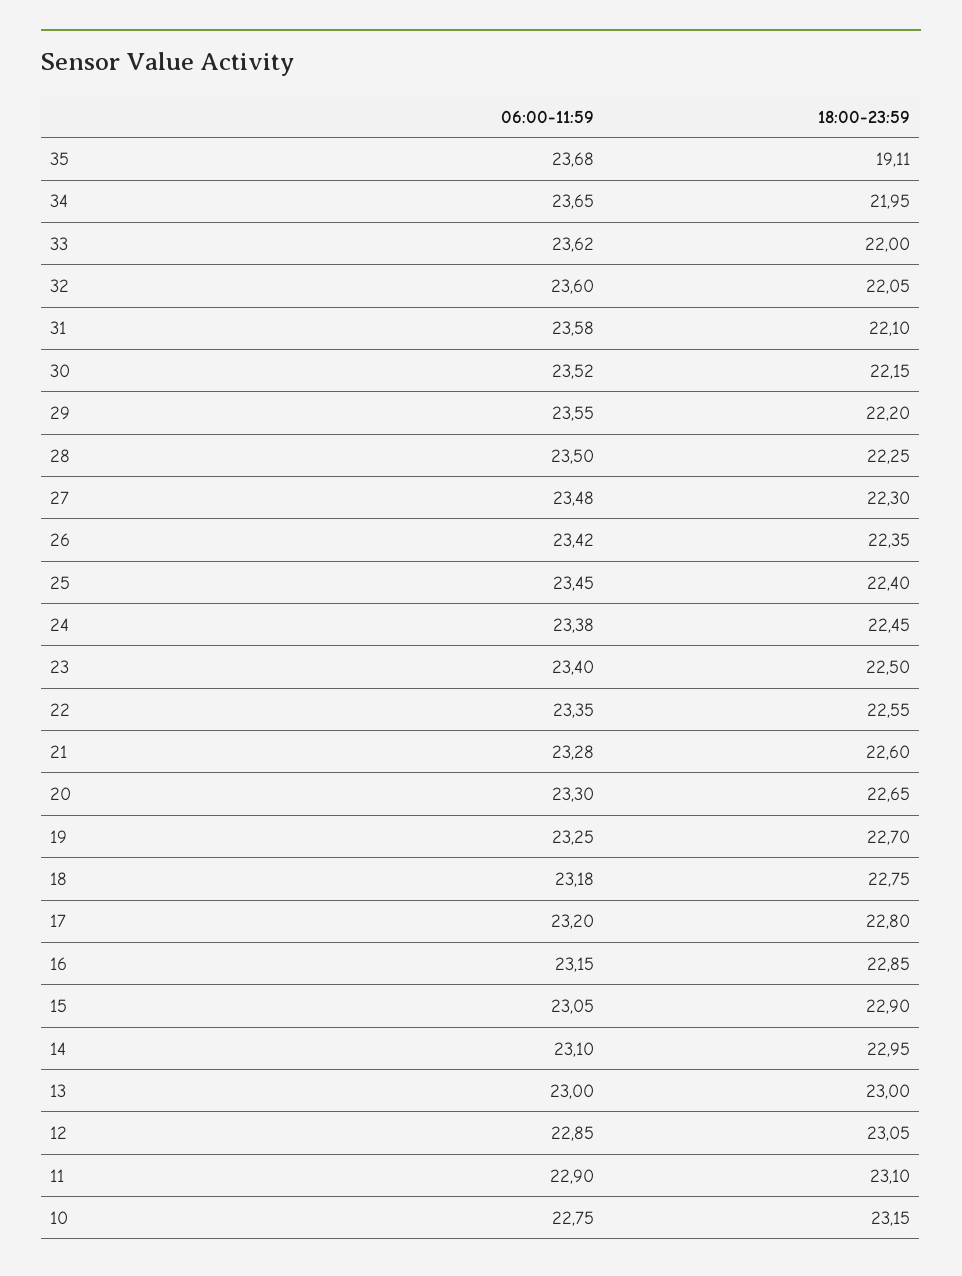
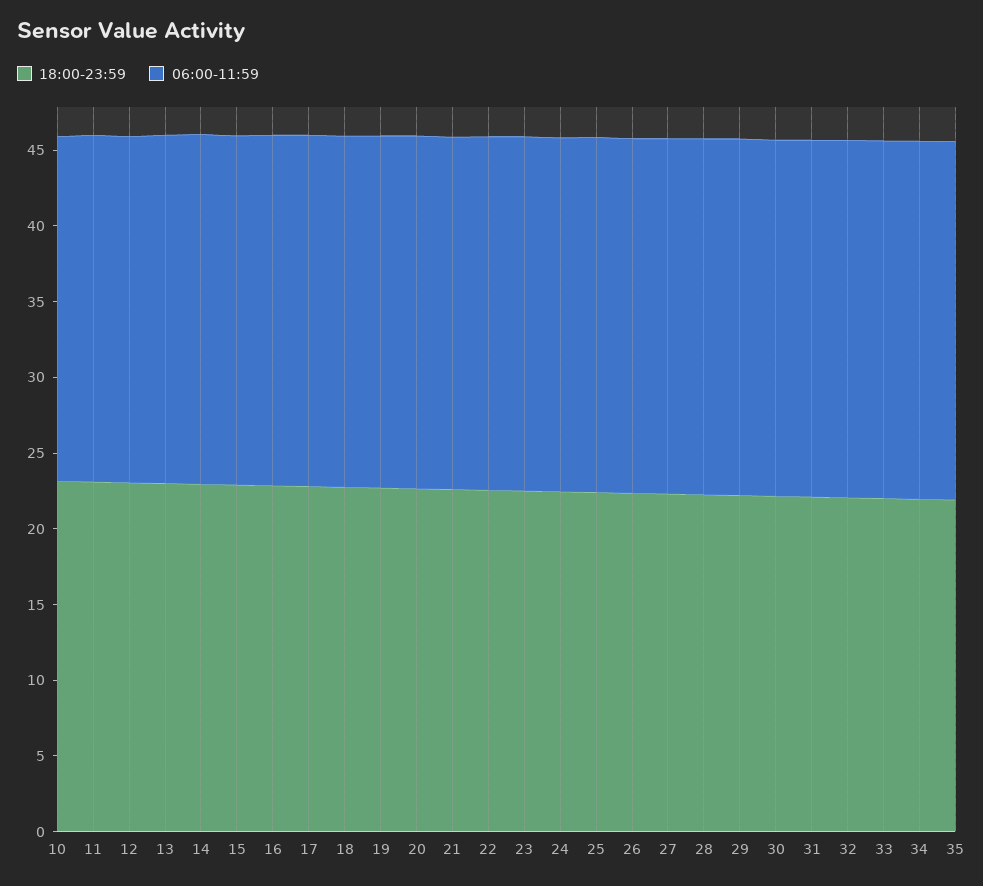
18:00-23:59, 35: 19.11 -> 22

